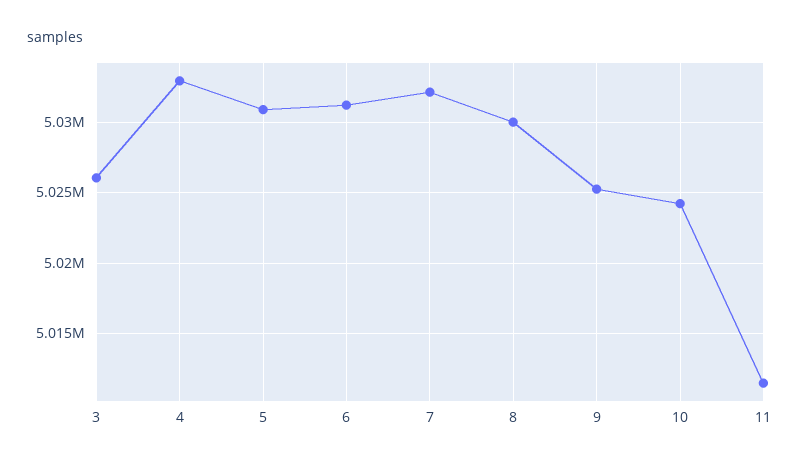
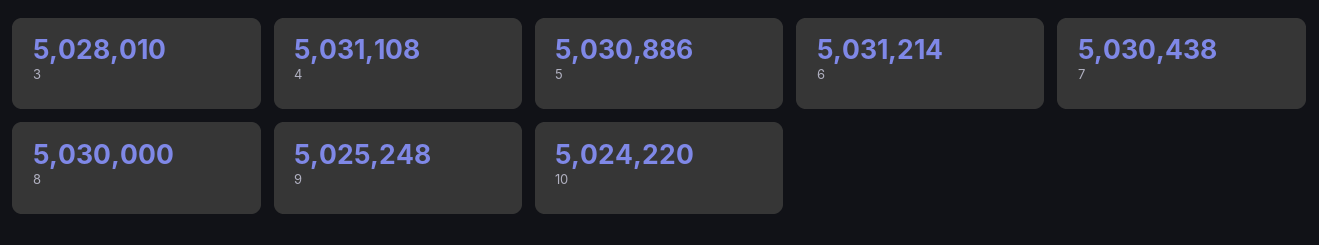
3: 5026000 -> 5028010
4: 5033000 -> 5031108
7: 5032000 -> 5030438
11: 5011500 -> none

